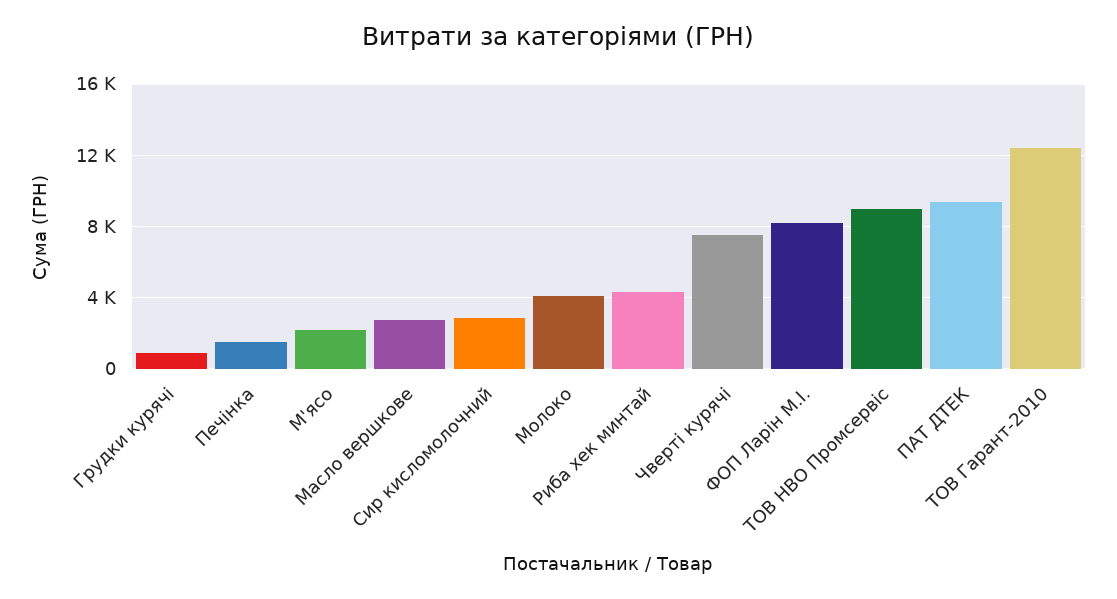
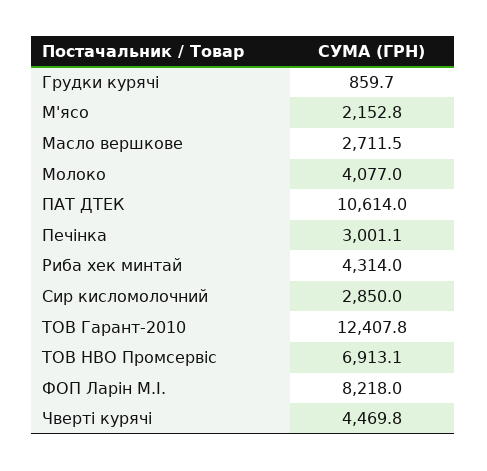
Печінка: 1500 -> 3001.1
Чверті курячі: 7500 -> 4469.8
ТОВ НВО Промсервіс: 9000 -> 6913.1
ПАТ ДТЕК: 9500 -> 10614

